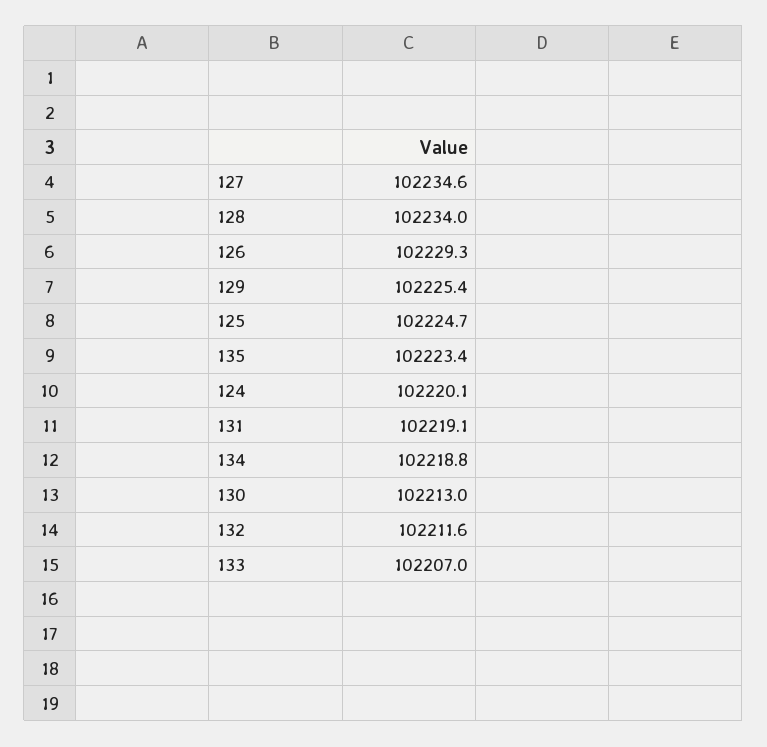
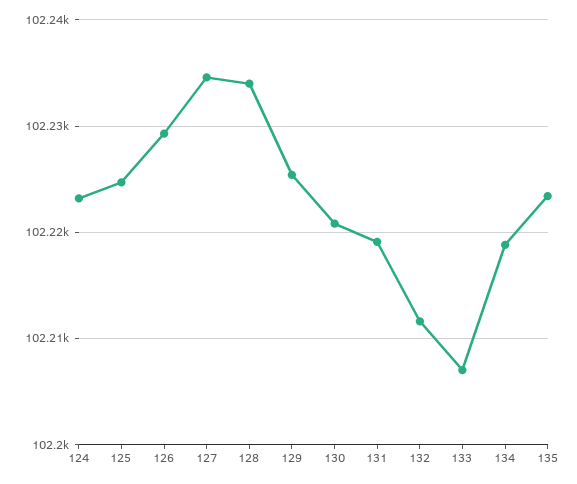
124: 102220.1 -> 102223
130: 102213 -> 102221

